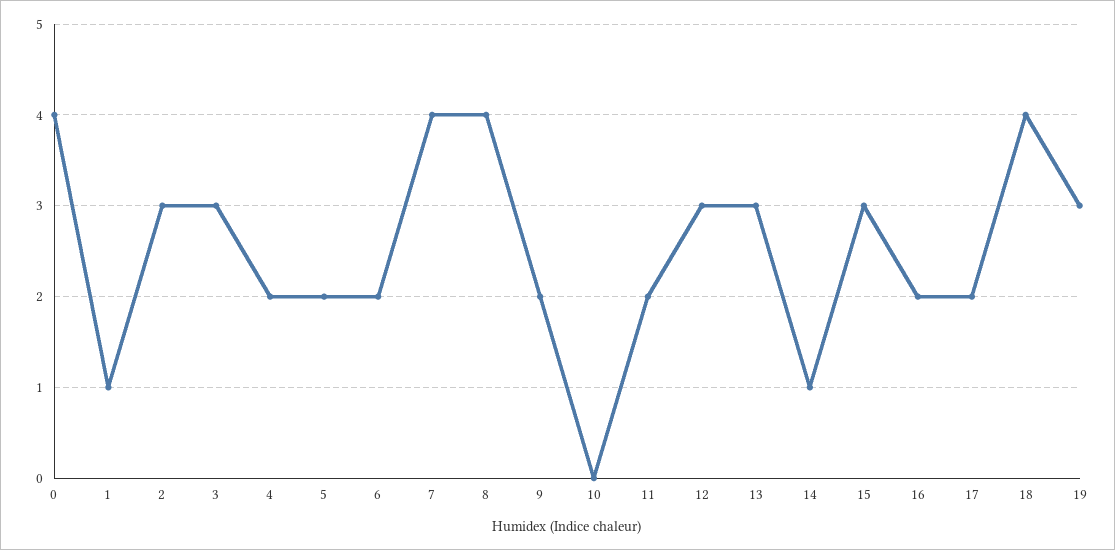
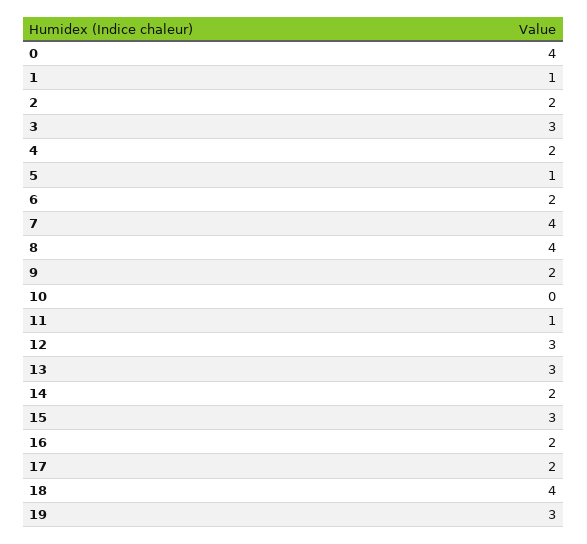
2: 3 -> 2
5: 2 -> 1
11: 2 -> 1
14: 1 -> 2

